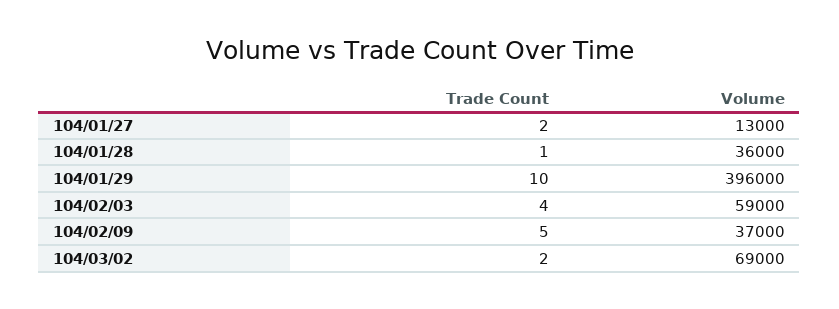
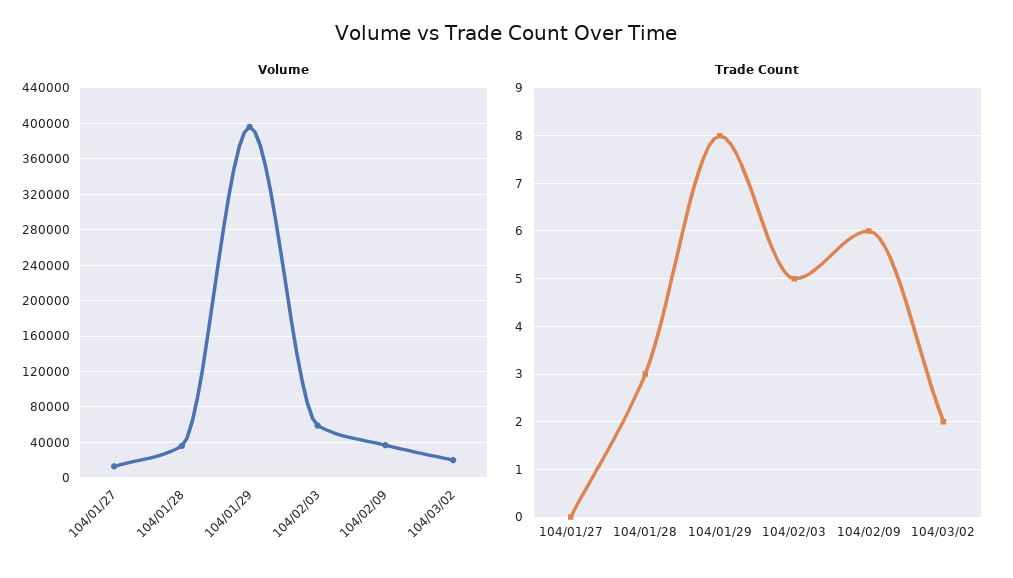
Trade Count, 104/01/27: 2 -> 0
Trade Count, 104/01/28: 1 -> 3
Trade Count, 104/01/29: 10 -> 8
Trade Count, 104/02/03: 4 -> 5
Trade Count, 104/02/09: 5 -> 6
Volume, 104/03/02: 69000 -> 20000

